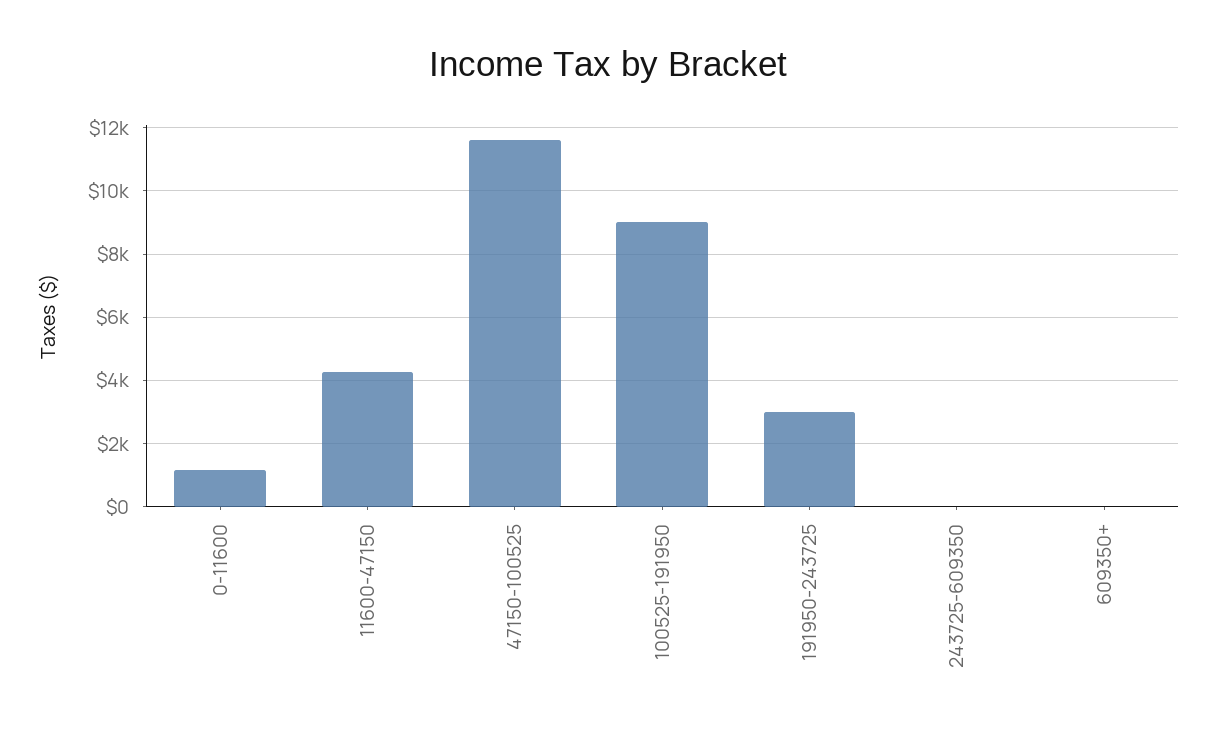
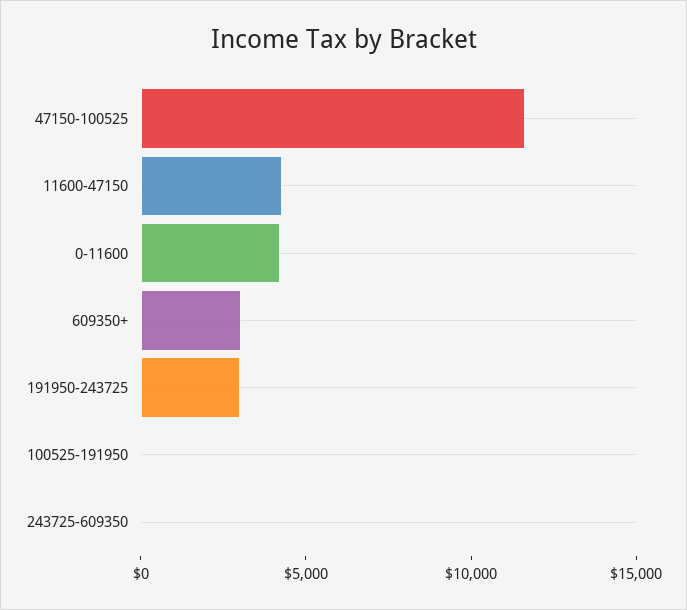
0-11600: 1200 -> 4000
100525-191950: 9000 -> 0
609350+: 0 -> 3000

